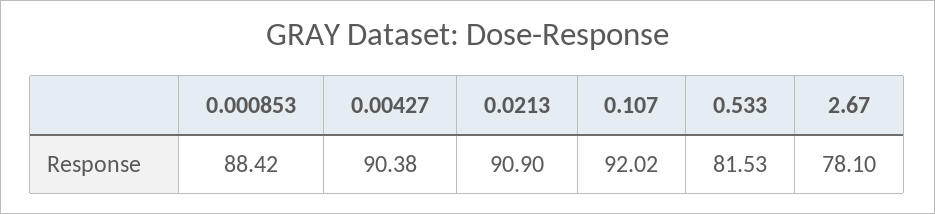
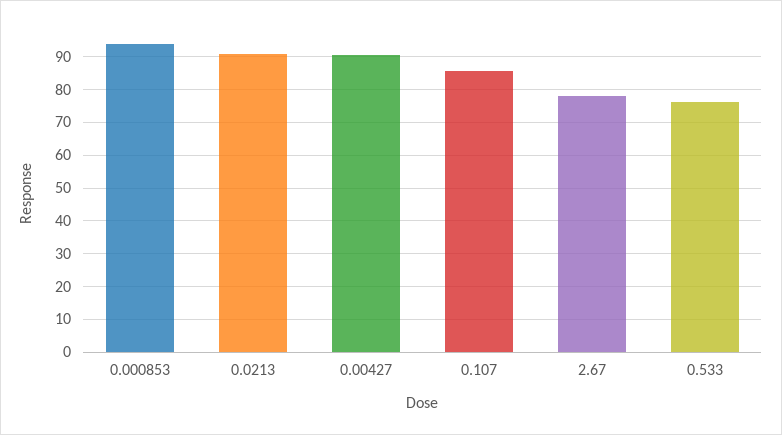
0.000853: 88.42 -> 94
0.107: 92.02 -> 86
0.533: 81.53 -> 76

